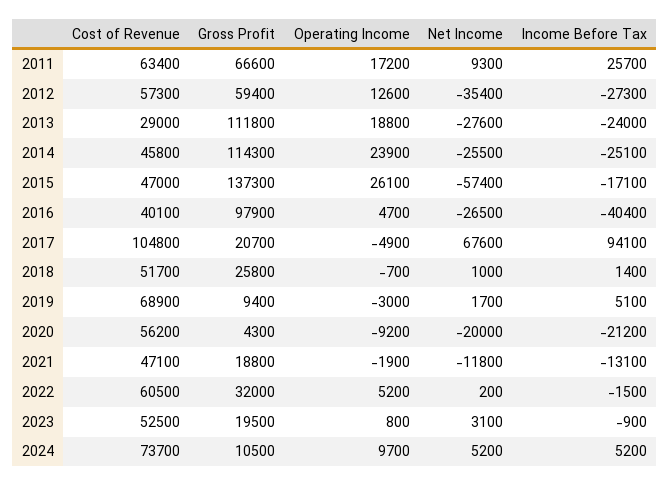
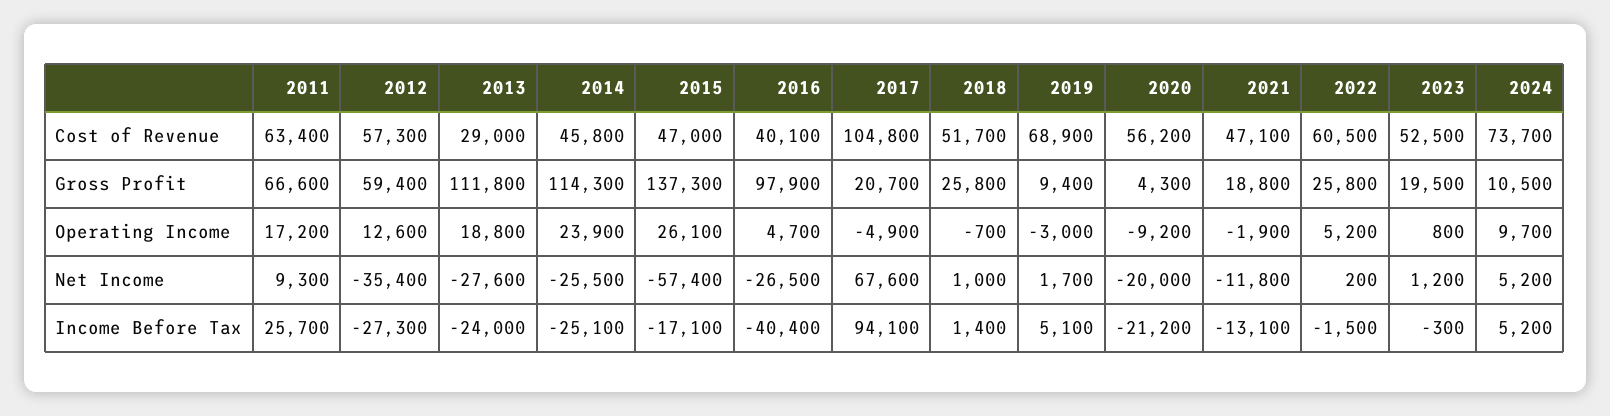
Gross Profit, 2022: 32000 -> 25800
Net Income, 2023: 3100 -> 1200
Income Before Tax, 2023: -900 -> -300

